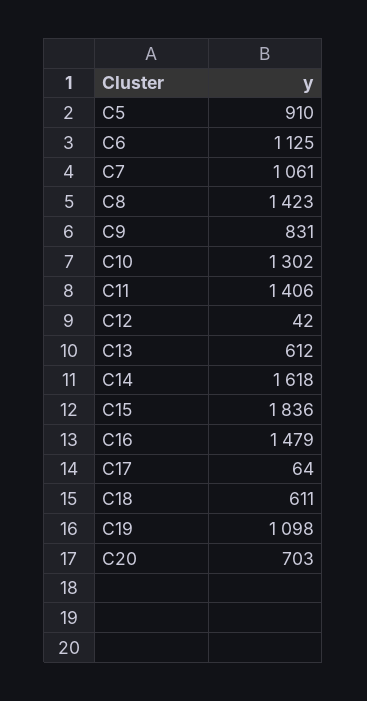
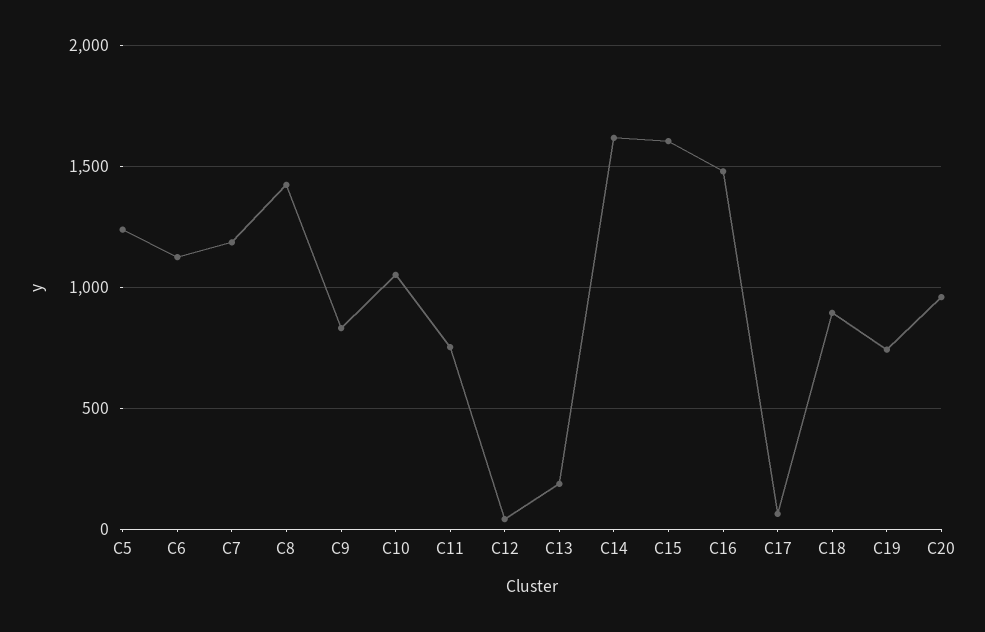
C5: 910 -> 1250
C7: 1061 -> 1200
C10: 1302 -> 1050
C11: 1406 -> 750
C13: 612 -> 200
C15: 1836 -> 1600
C18: 611 -> 900
C19: 1098 -> 750
C20: 703 -> 950

